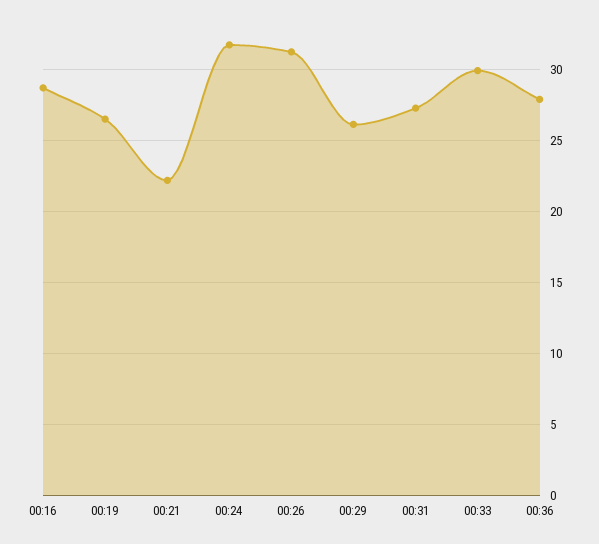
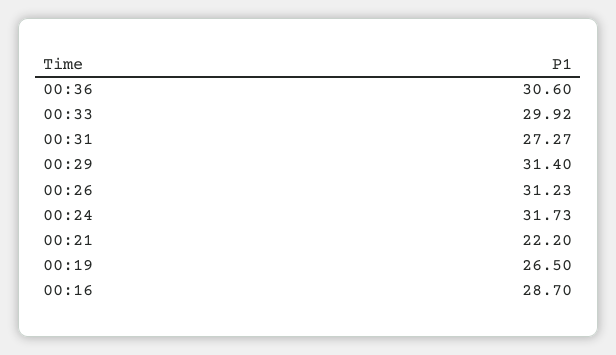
00:29: 26 -> 31.4
00:36: 28 -> 30.6

